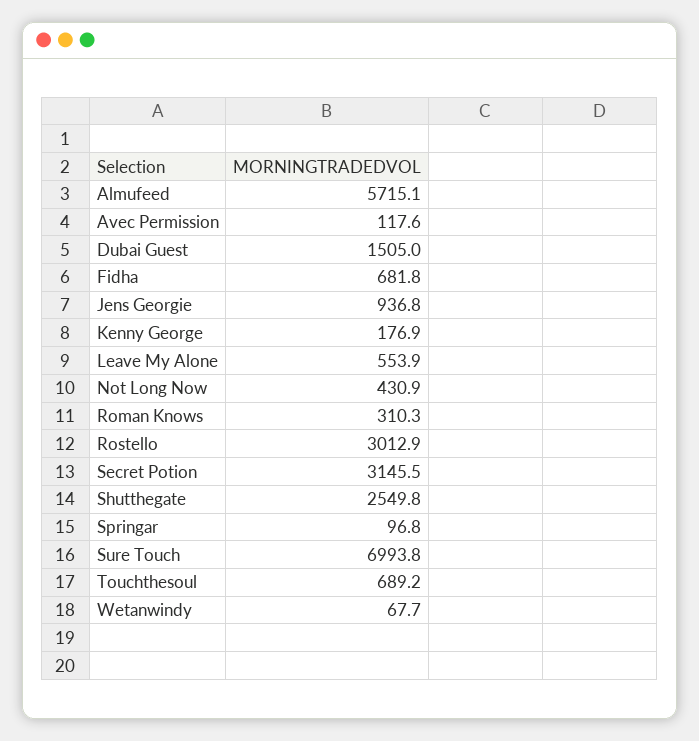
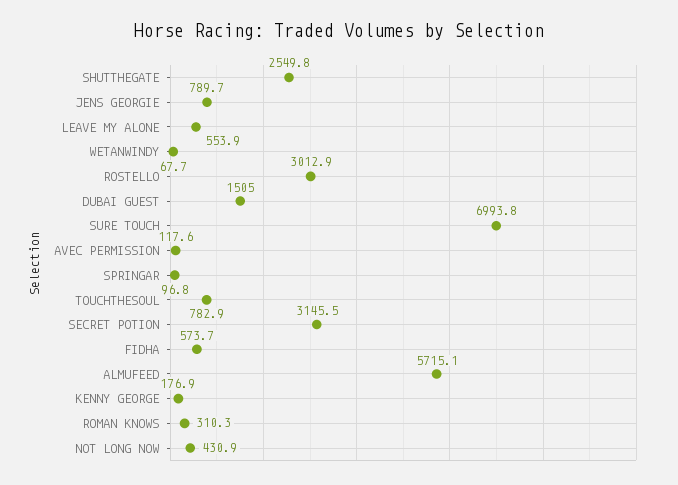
Fidha: 681.8 -> 573.7
Jens Georgie: 936.8 -> 789.7
Touchthesoul: 689.2 -> 782.9

